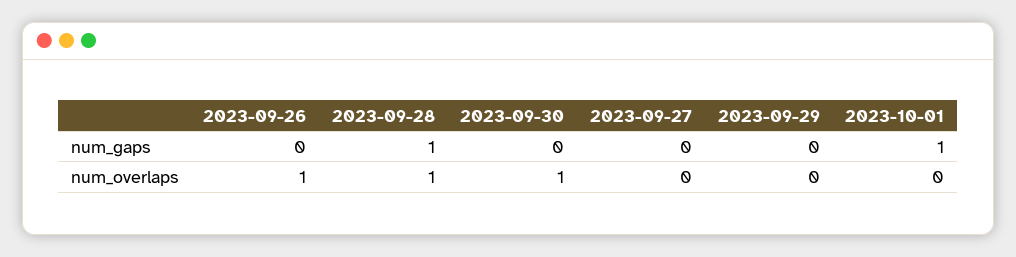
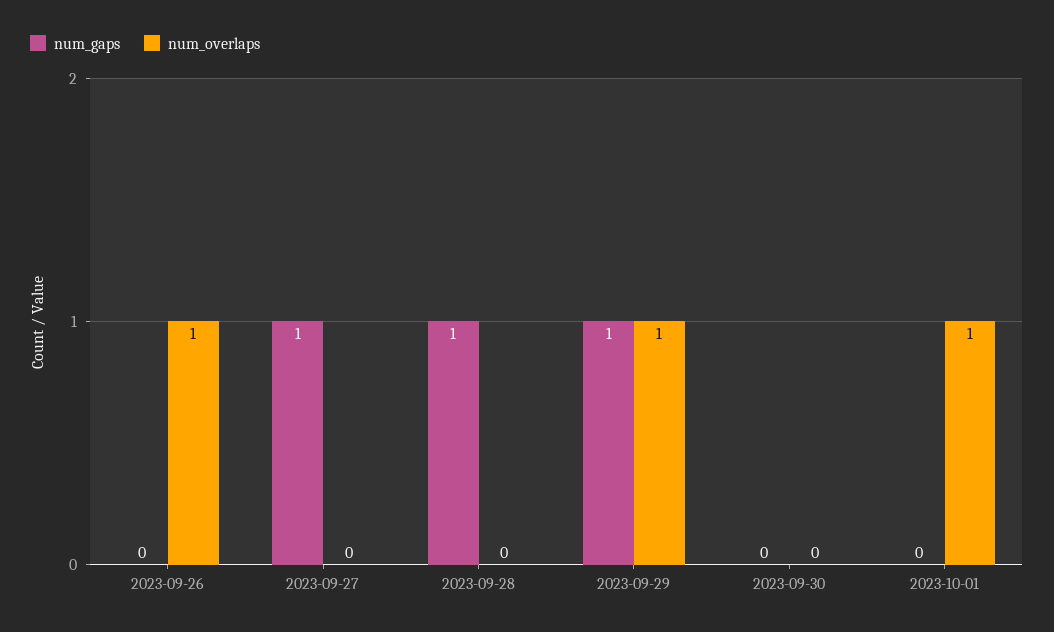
num_gaps, 2023-09-27: 0 -> 1
num_gaps, 2023-09-29: 0 -> 1
num_gaps, 2023-10-01: 1 -> 0
num_overlaps, 2023-09-28: 1 -> 0
num_overlaps, 2023-09-30: 1 -> 0
num_overlaps, 2023-09-29: 0 -> 1
num_overlaps, 2023-10-01: 0 -> 1

